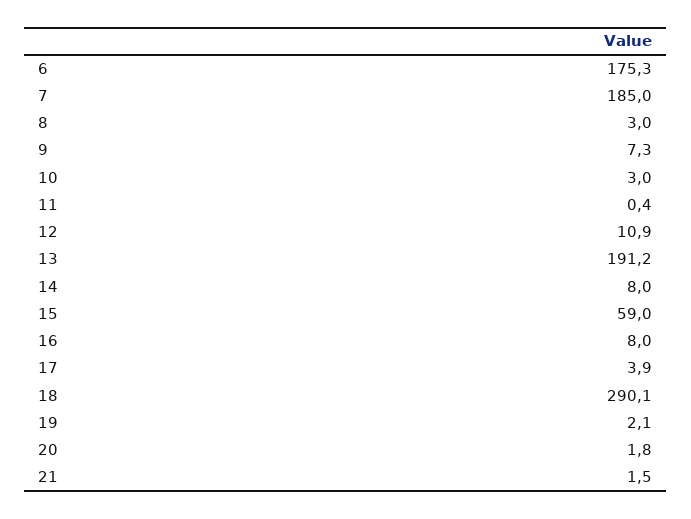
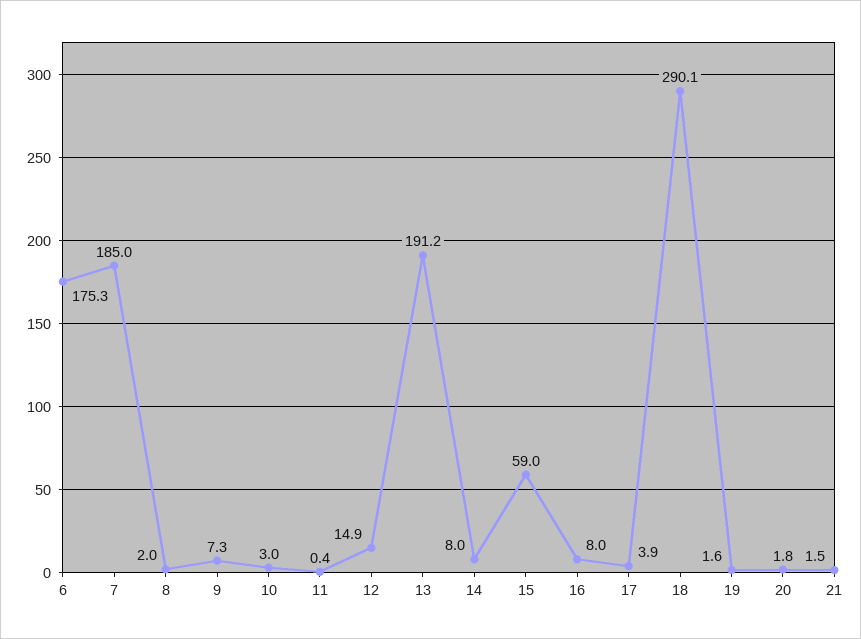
8: 3 -> 2
12: 10.9 -> 14.9
19: 2.1 -> 1.6

